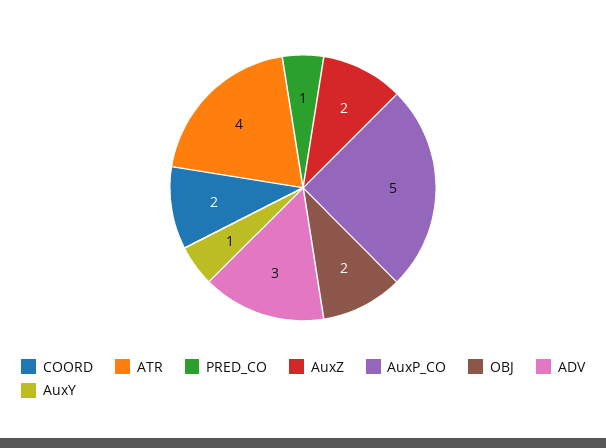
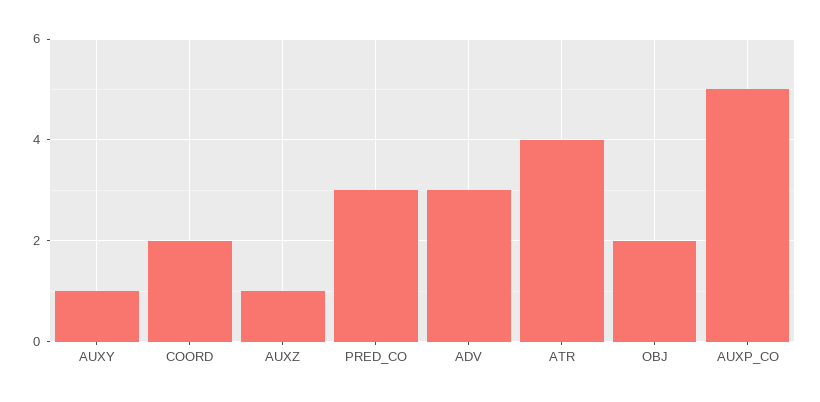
PRED_CO: 1 -> 3
AuxZ: 2 -> 1

